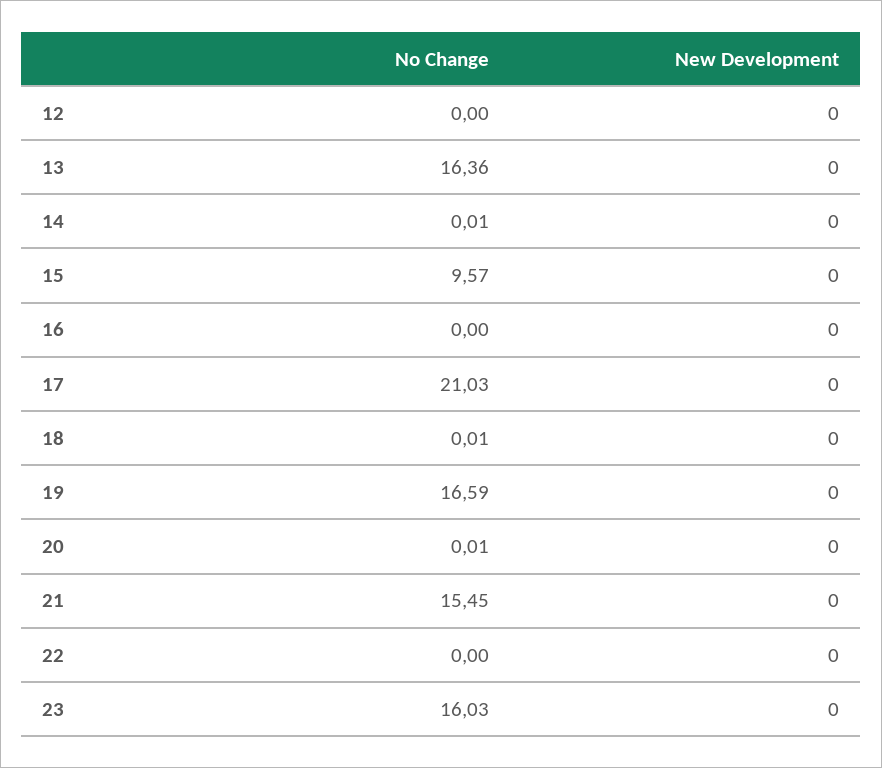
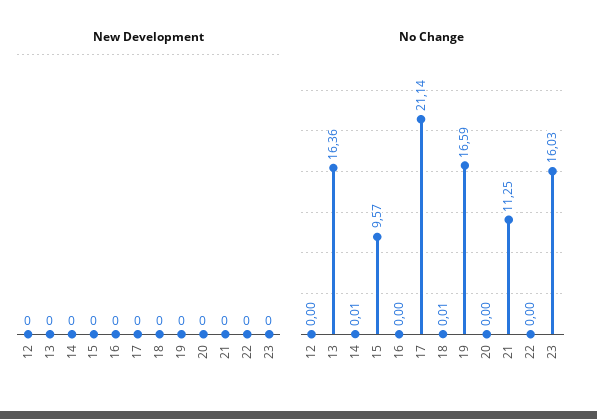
No Change, 17: 21.03 -> 21.14
No Change, 20: 0.01 -> 0
No Change, 21: 15.45 -> 11.25

